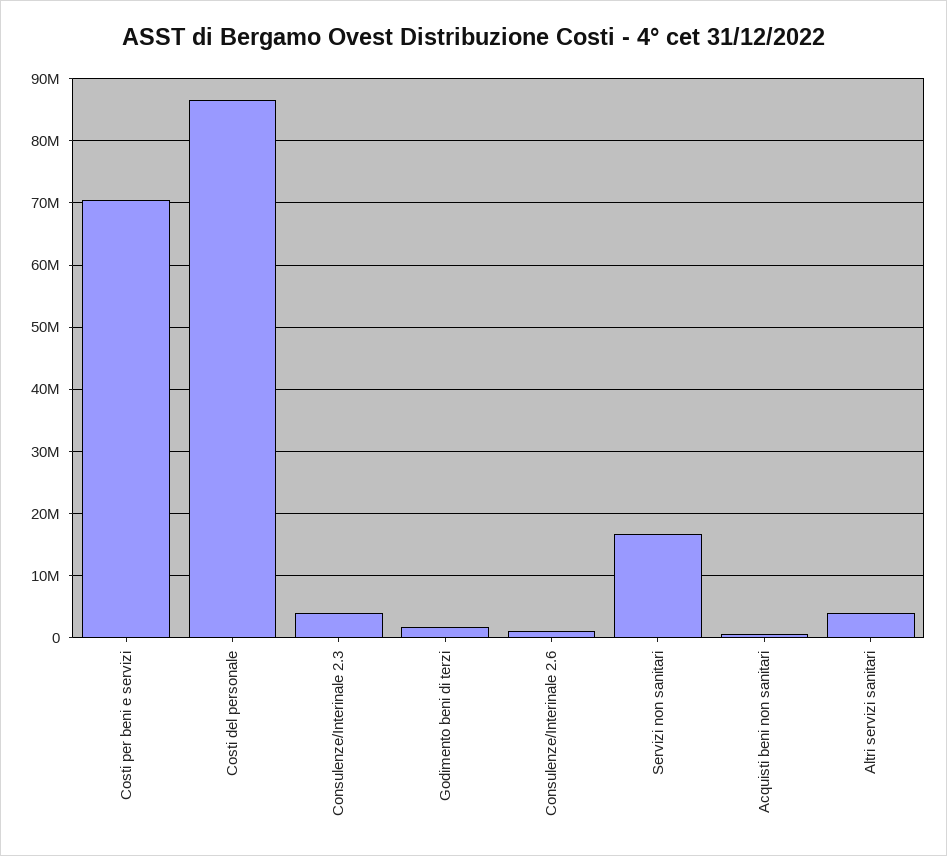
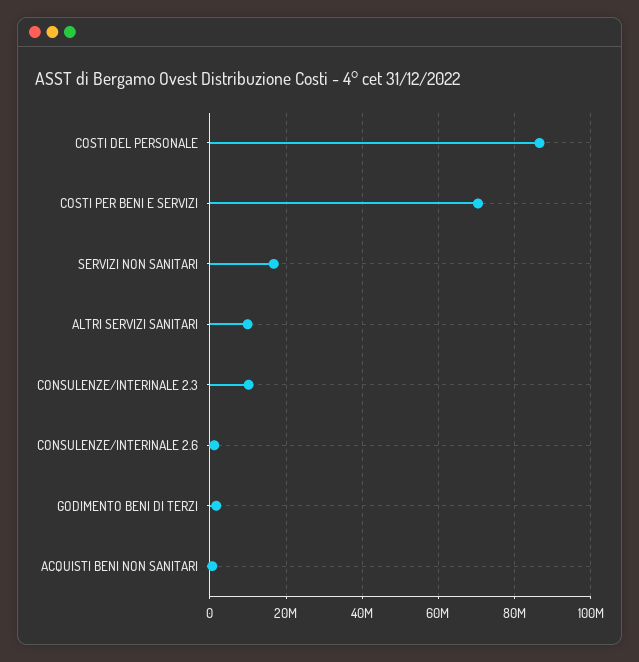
Consulenze/Interinale 2.3: 4000000 -> 10000000
Altri servizi sanitari: 4000000 -> 10000000

